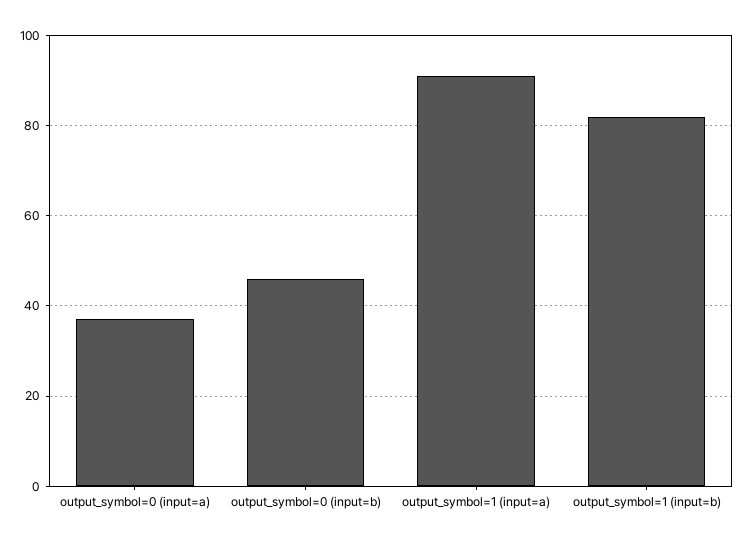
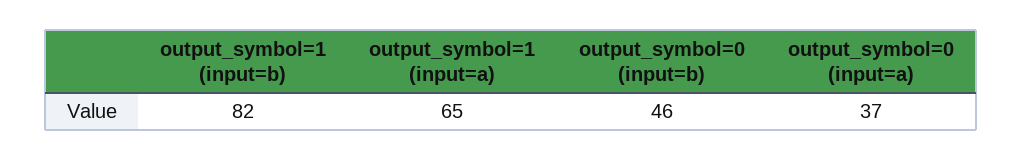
output_symbol=1 (input=a): 90 -> 65

